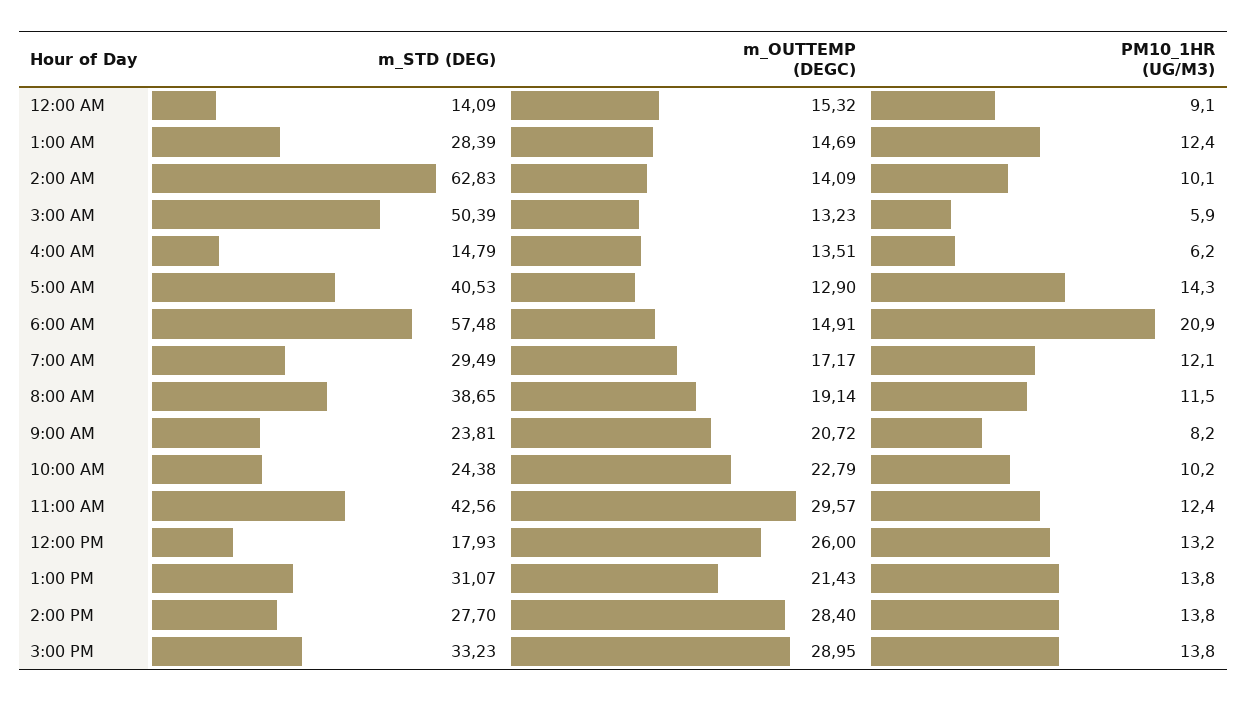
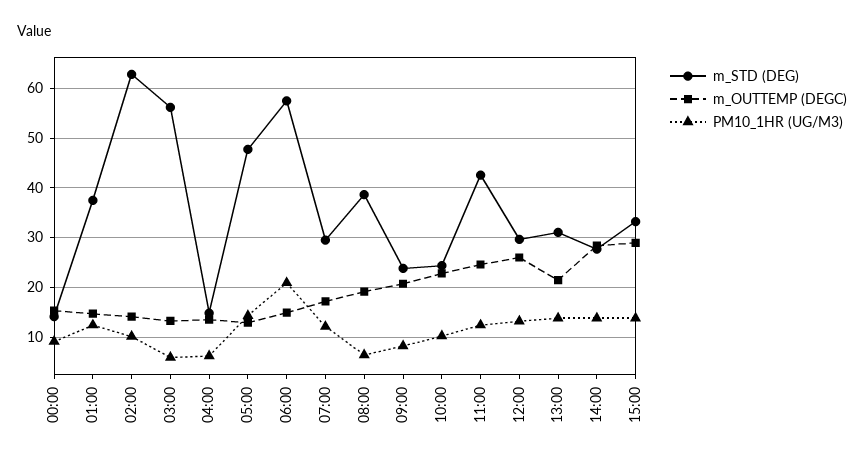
m_STD (DEG), 1:00 AM: 28.39 -> 38
m_STD (DEG), 3:00 AM: 50.39 -> 56
m_STD (DEG), 5:00 AM: 40.53 -> 48
PM10_1HR (UG/M3), 8:00 AM: 11.5 -> 6
m_OUTTEMP (DEGC), 11:00 AM: 29.57 -> 24
m_STD (DEG), 12:00 PM: 17.93 -> 30

